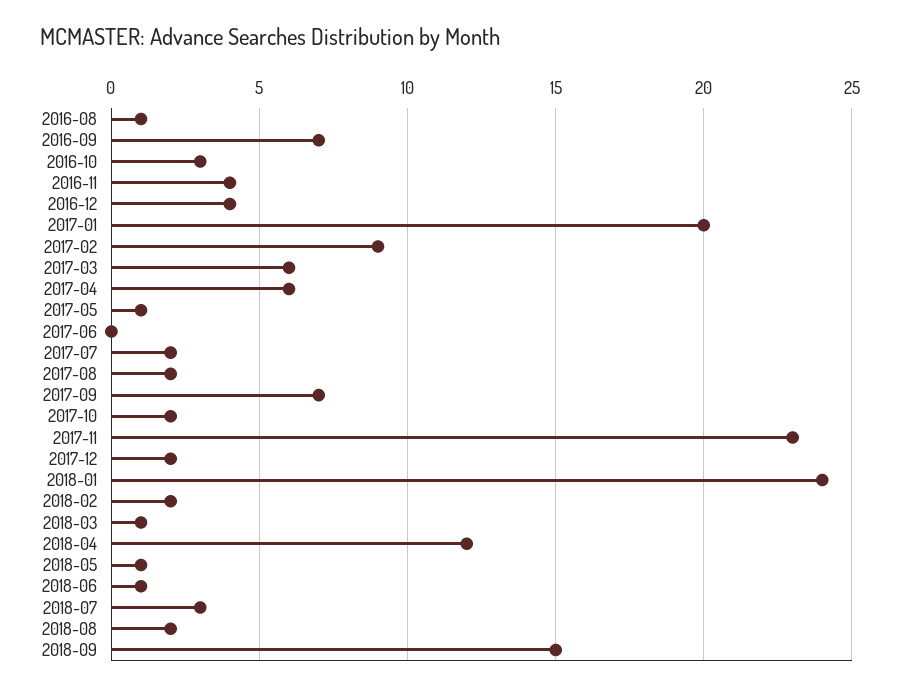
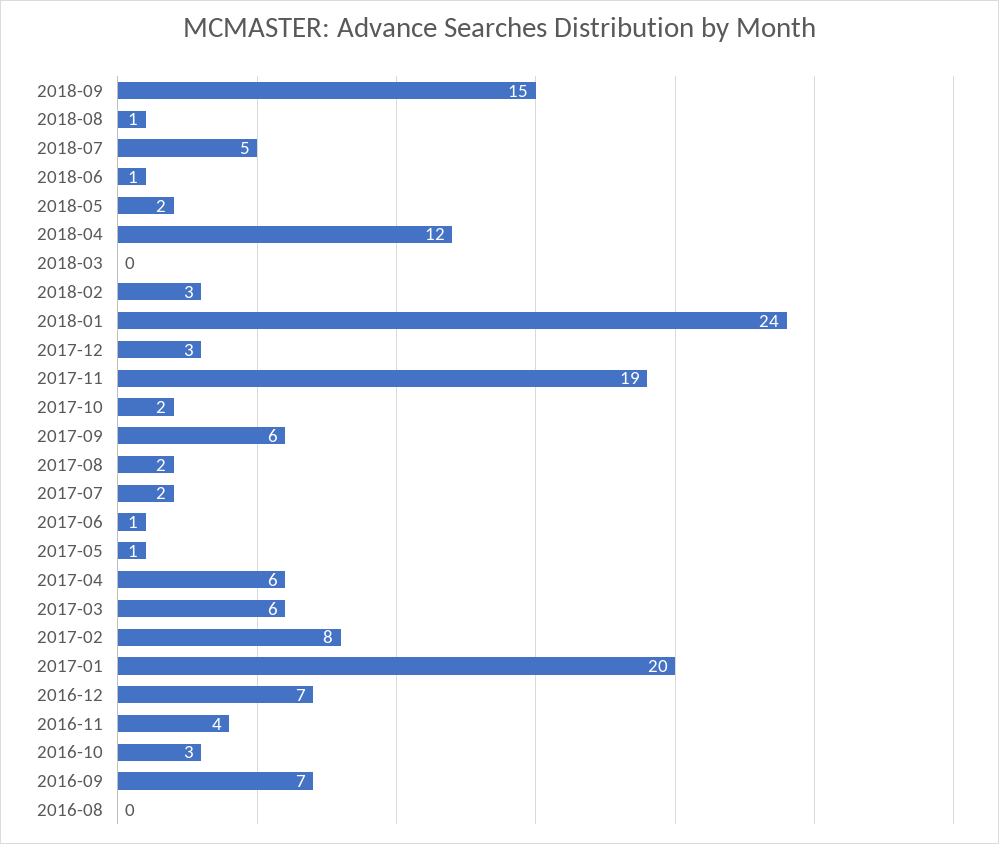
2016-08: 1 -> 0
2016-12: 4 -> 7
2017-02: 9 -> 8
2017-06: 0 -> 1
2017-09: 7 -> 6
2017-11: 23 -> 19
2017-12: 2 -> 3
2018-02: 2 -> 3
2018-03: 1 -> 0
2018-05: 1 -> 2
2018-07: 3 -> 5
2018-08: 2 -> 1

